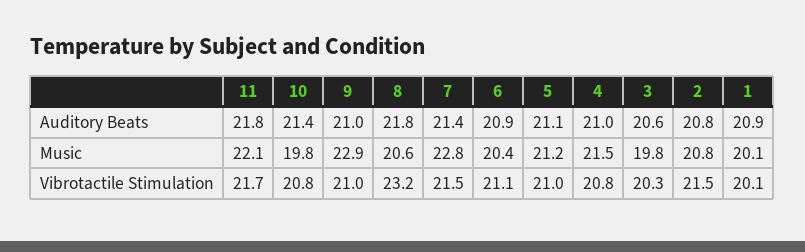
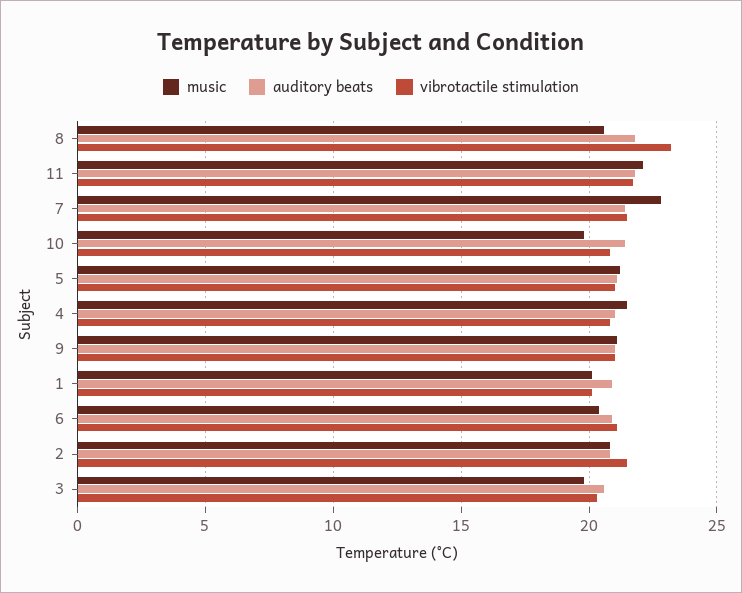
Music, 9: 22.9 -> 21

